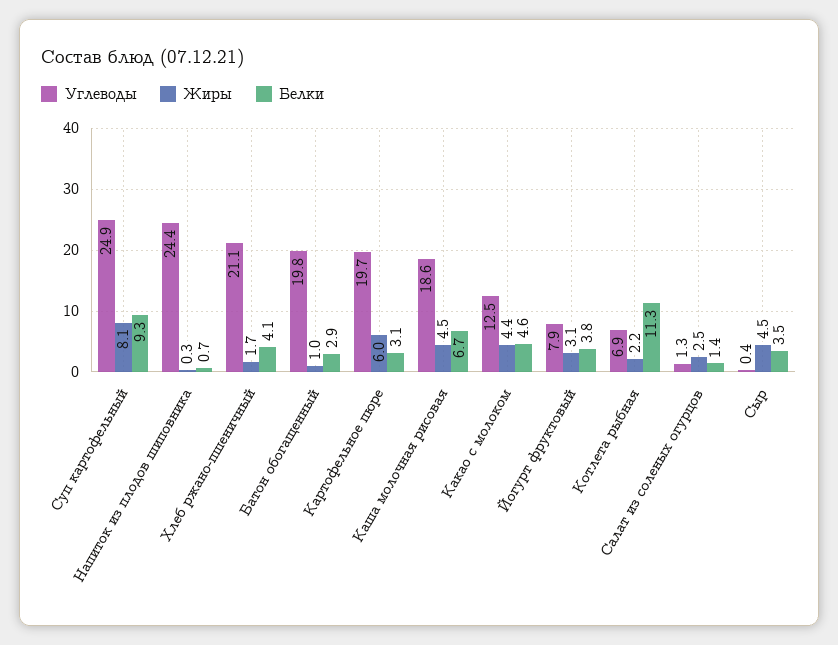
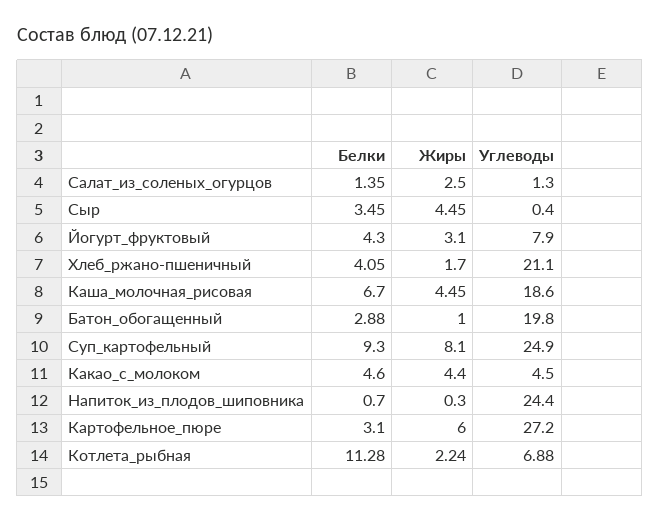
Углеводы, Картофельное пюре: 19.7 -> 27.2
Углеводы, Какао с молоком: 12.5 -> 4.5
Белки, Йогурт фруктовый: 3.8 -> 4.3

